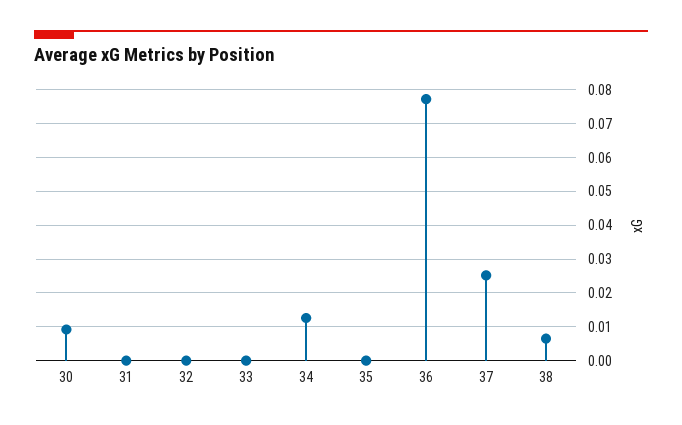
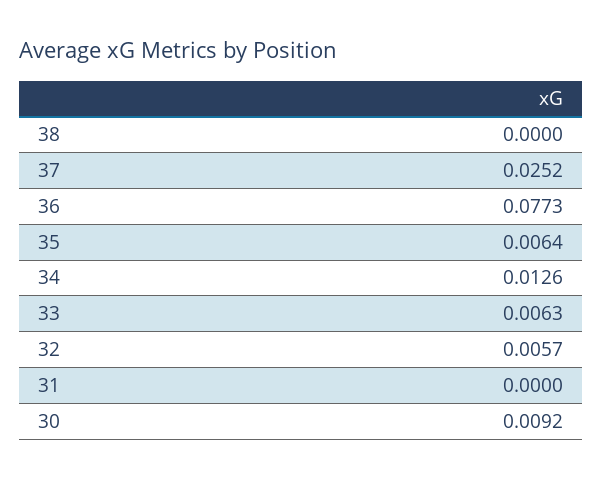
32: 0 -> 0.0057
33: 0 -> 0.0063
35: 0 -> 0.0064
38: 0.006 -> 0

